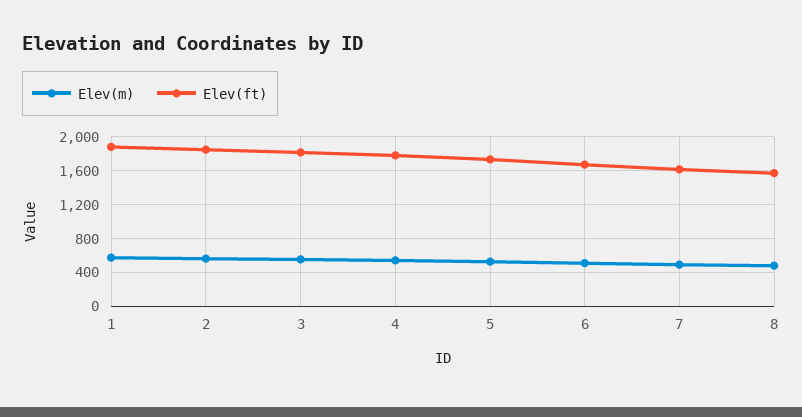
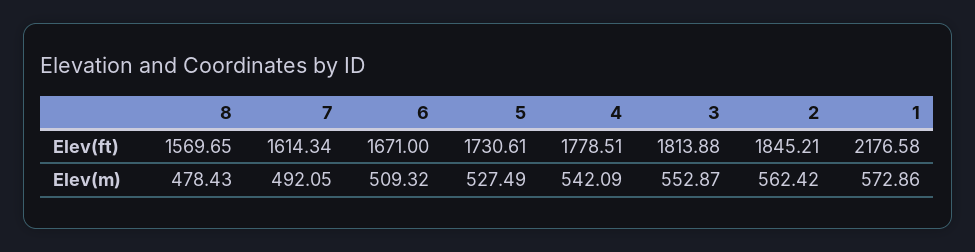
Elev(ft), 1: 1900 -> 2176.58

